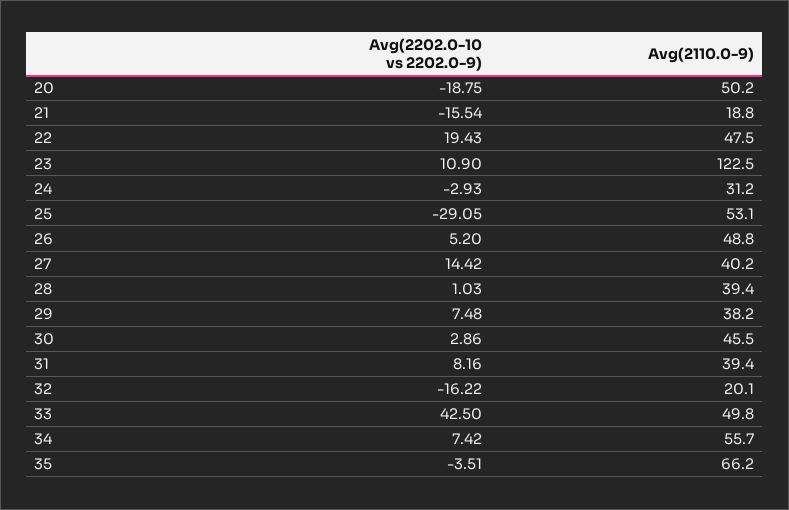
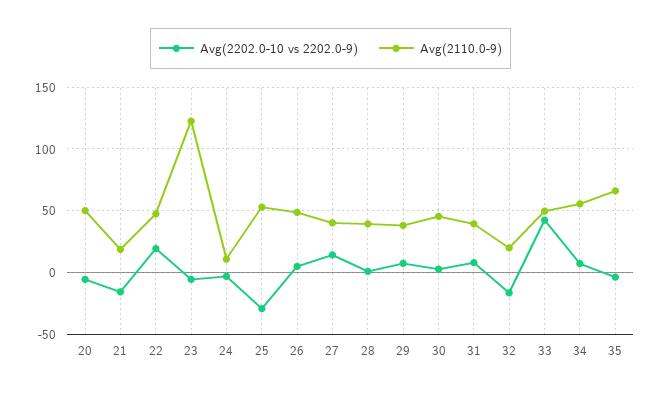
Avg(2202.0-10 vs 2202.0-9), 20: -18.75 -> -5
Avg(2202.0-10 vs 2202.0-9), 23: 10.9 -> -5
Avg(2110.0-9), 24: 31.2 -> 10

